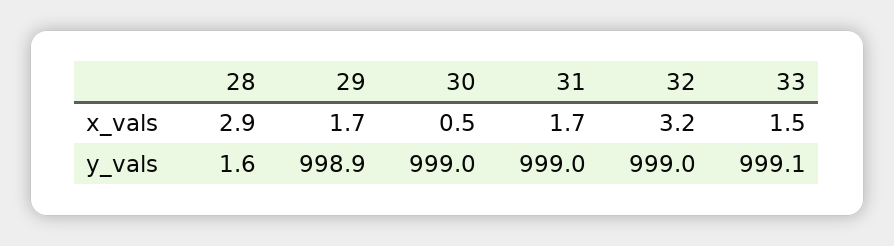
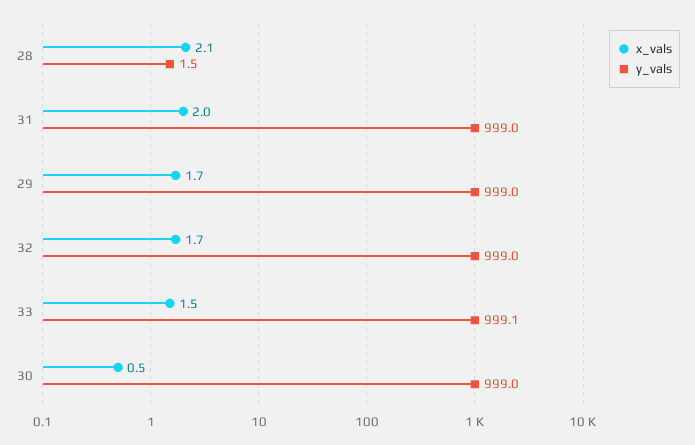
x_vals, 28: 2.9 -> 2.1
x_vals, 31: 1.7 -> 2
x_vals, 32: 3.2 -> 1.7
y_vals, 28: 1.6 -> 1.5
y_vals, 29: 998.9 -> 999

